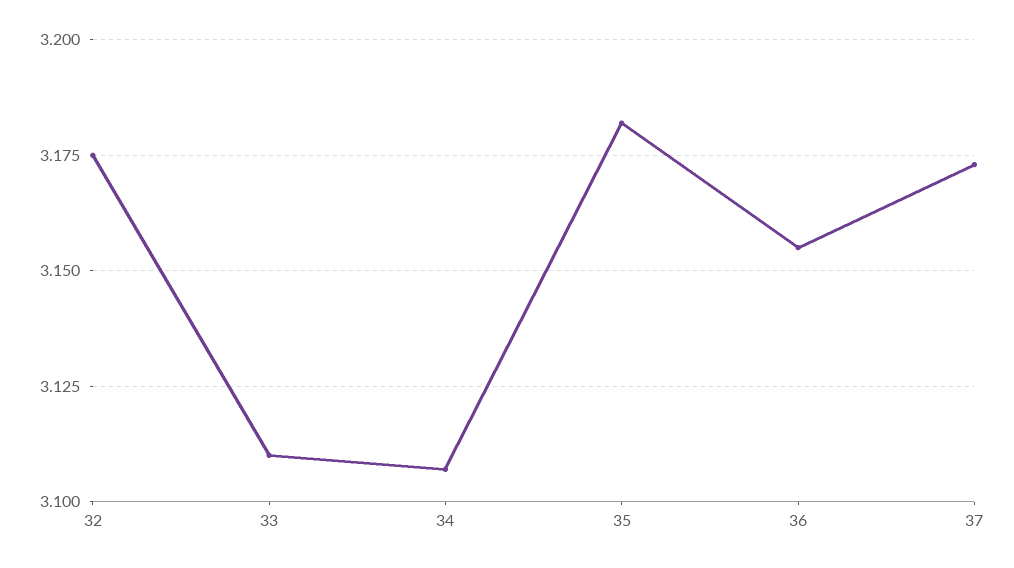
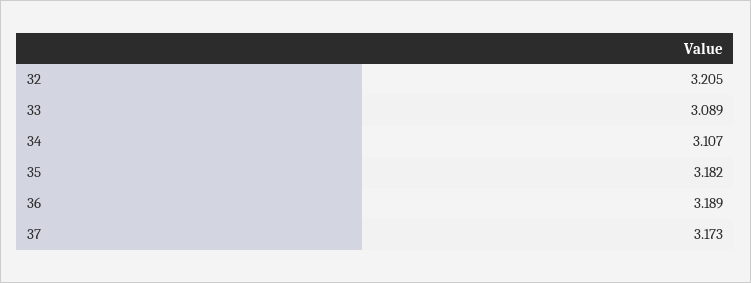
32: 3.175 -> 3.205
33: 3.11 -> 3.089
36: 3.155 -> 3.189

